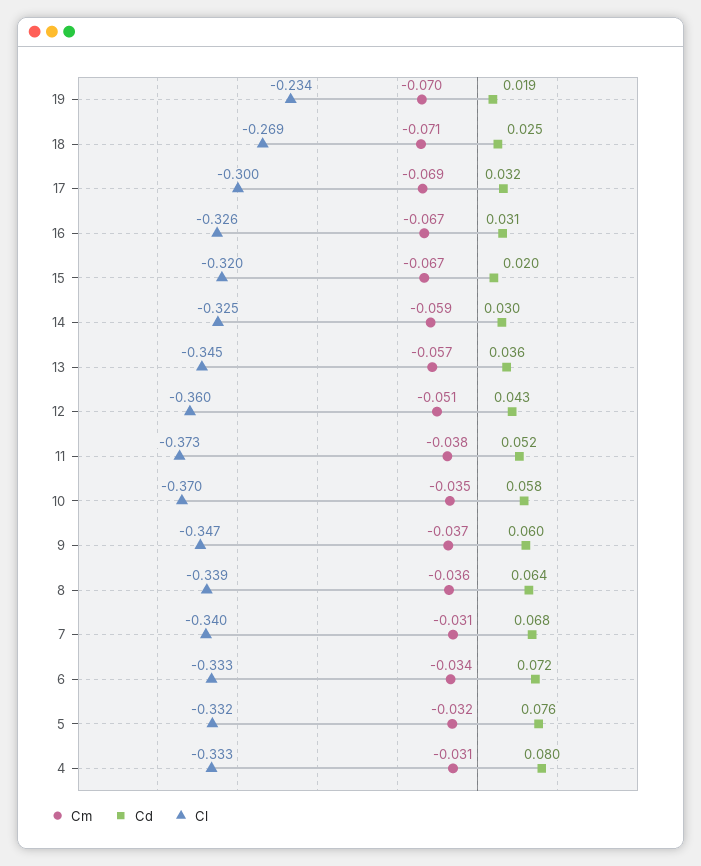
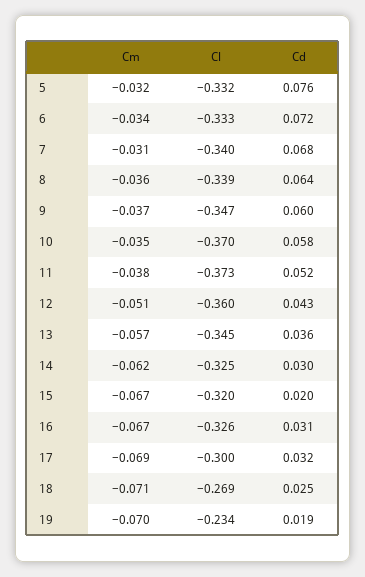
Cm, 14: -0.059 -> -0.062
Cm, 4: -0.031 -> none
Cd, 4: 0.08 -> none
Cl, 4: -0.333 -> none

